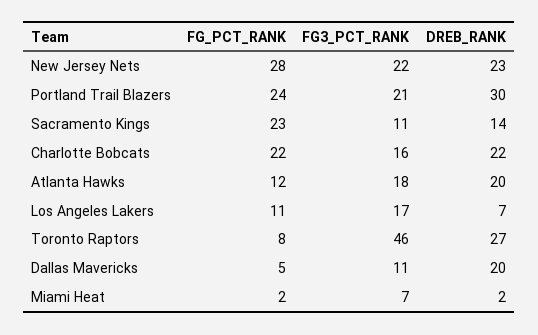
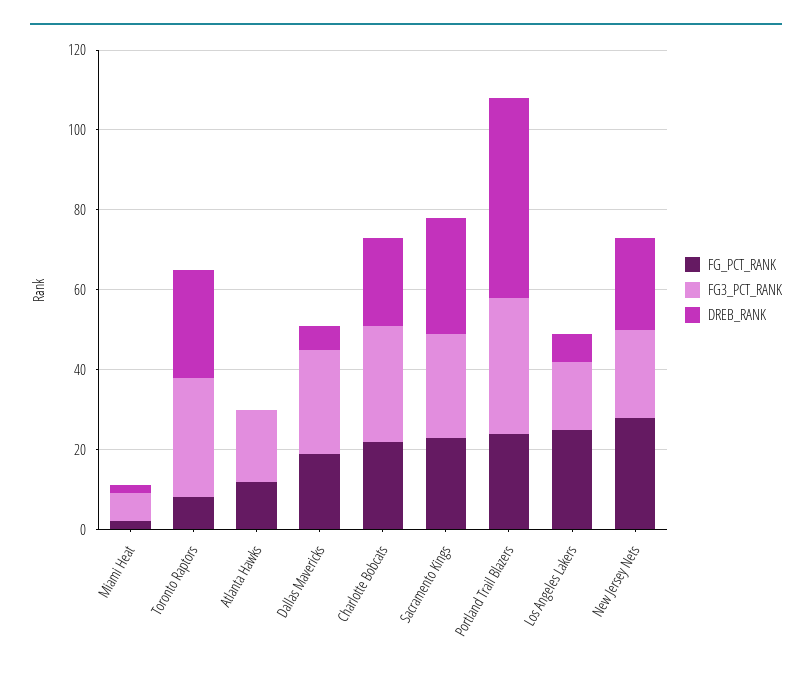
FG3_PCT_RANK, Portland Trail Blazers: 21 -> 35
DREB_RANK, Portland Trail Blazers: 30 -> 50
FG3_PCT_RANK, Sacramento Kings: 11 -> 25
DREB_RANK, Sacramento Kings: 14 -> 30
FG3_PCT_RANK, Charlotte Bobcats: 16 -> 30
DREB_RANK, Atlanta Hawks: 20 -> 0
FG_PCT_RANK, Los Angeles Lakers: 11 -> 25
FG3_PCT_RANK, Toronto Raptors: 46 -> 30
FG_PCT_RANK, Dallas Mavericks: 5 -> 20
FG3_PCT_RANK, Dallas Mavericks: 11 -> 25
DREB_RANK, Dallas Mavericks: 20 -> 5

